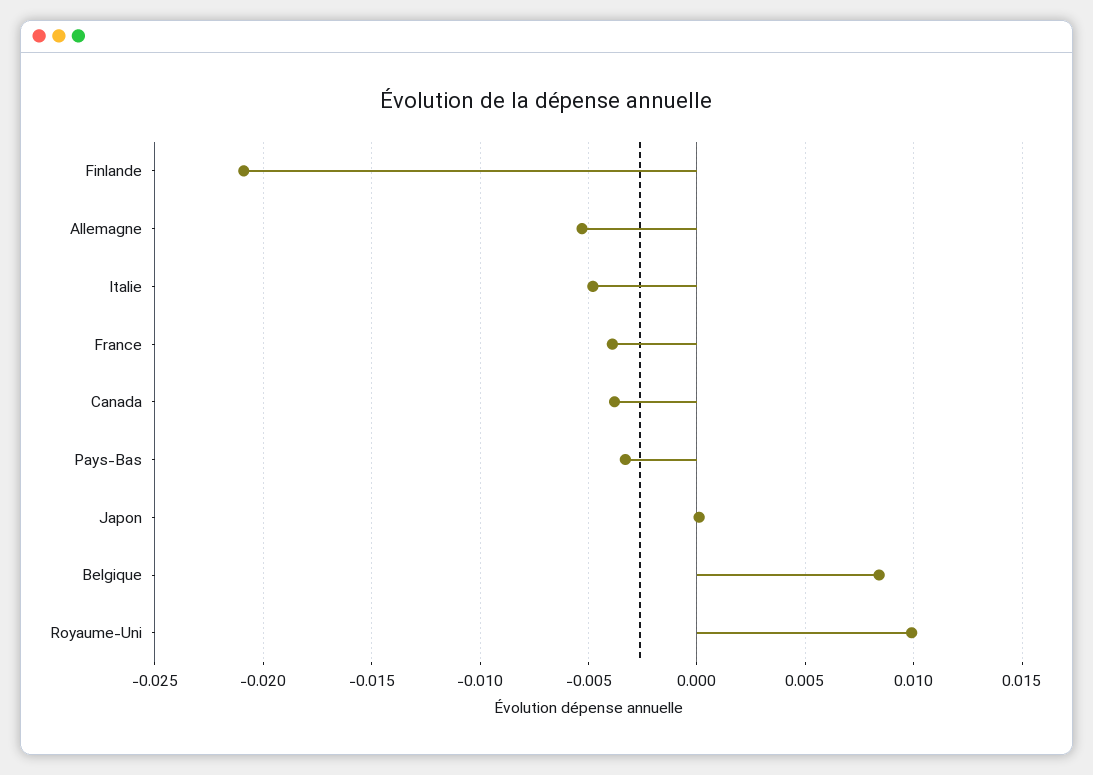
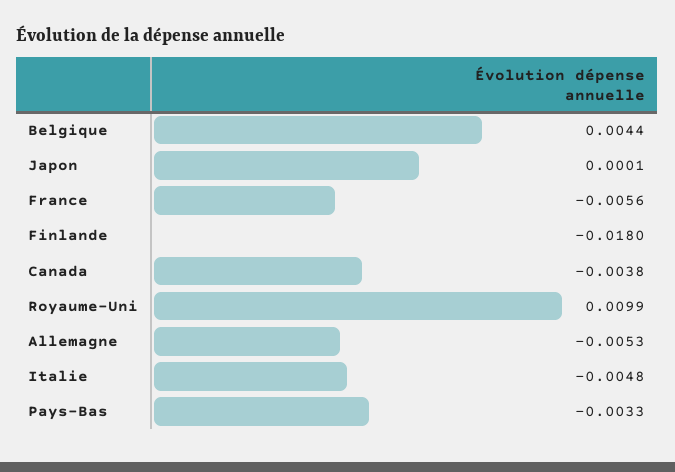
Finlande: -0.021 -> -0.018
France: -0.004 -> -0.0056
Belgique: 0.0085 -> 0.0044

